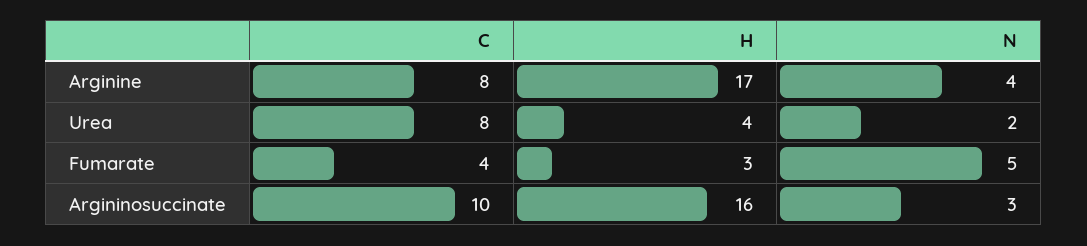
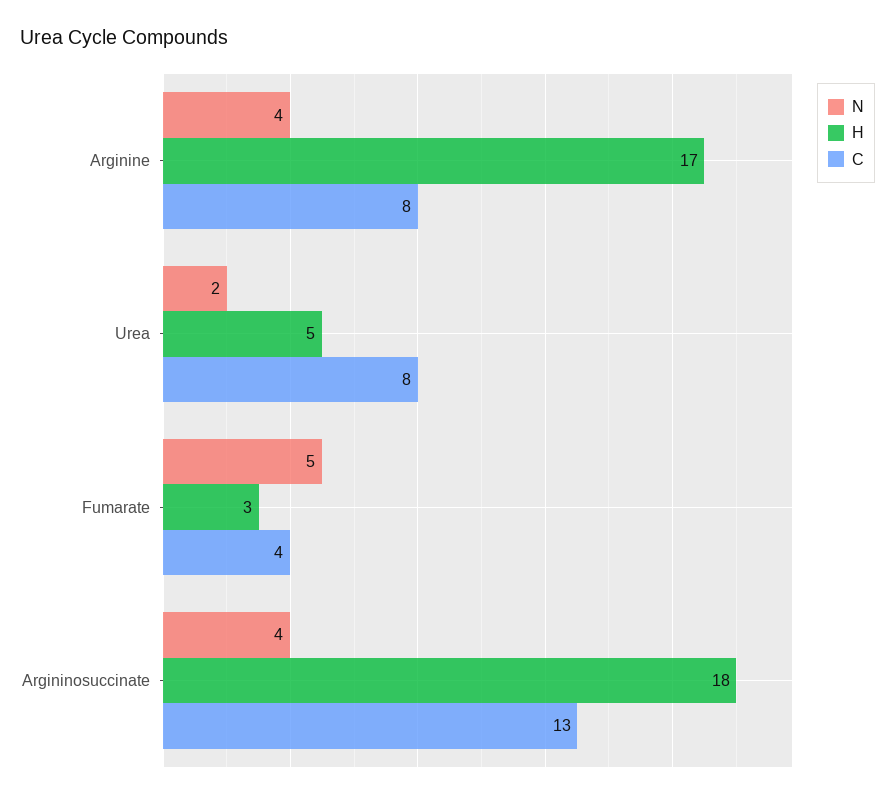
H, Urea: 4 -> 5
C, Argininosuccinate: 10 -> 13
H, Argininosuccinate: 16 -> 18
N, Argininosuccinate: 3 -> 4

